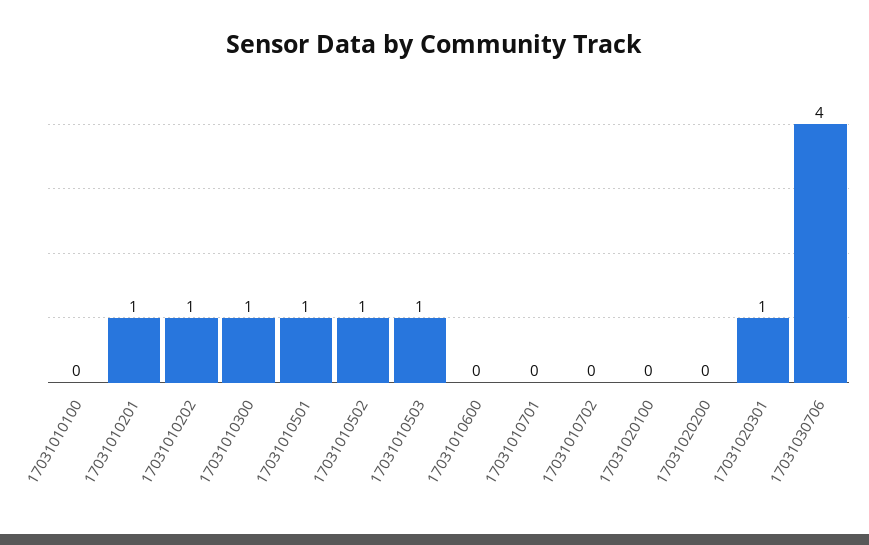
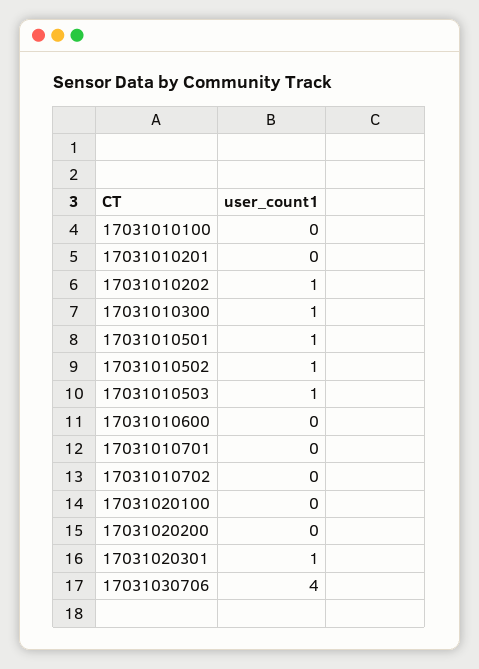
17031010201: 1 -> 0

